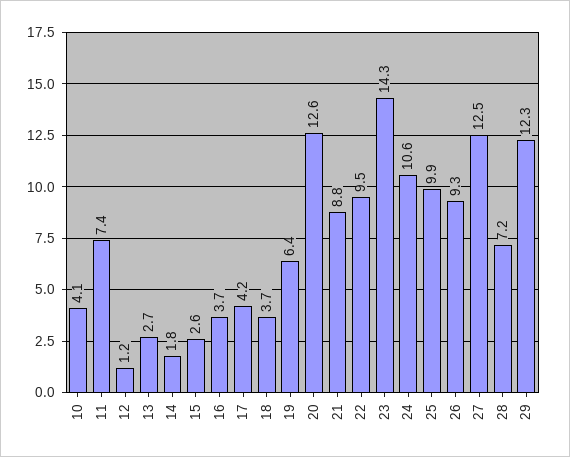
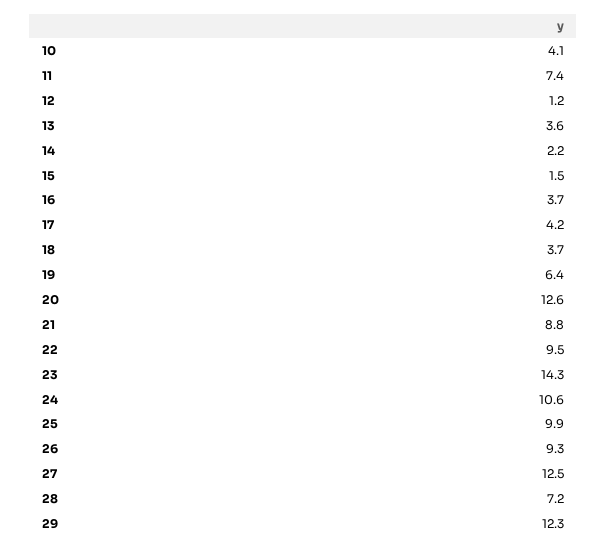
13: 2.7 -> 3.6
14: 1.8 -> 2.2
15: 2.6 -> 1.5

